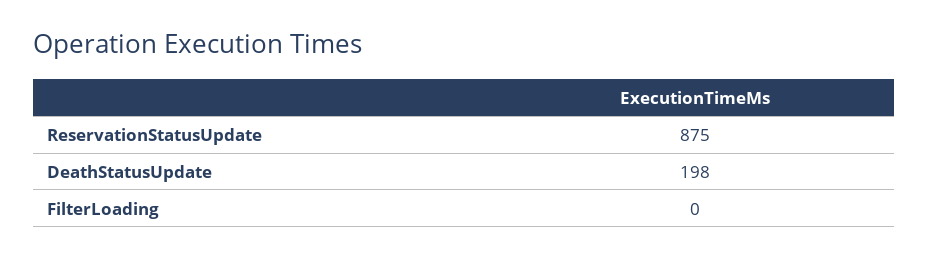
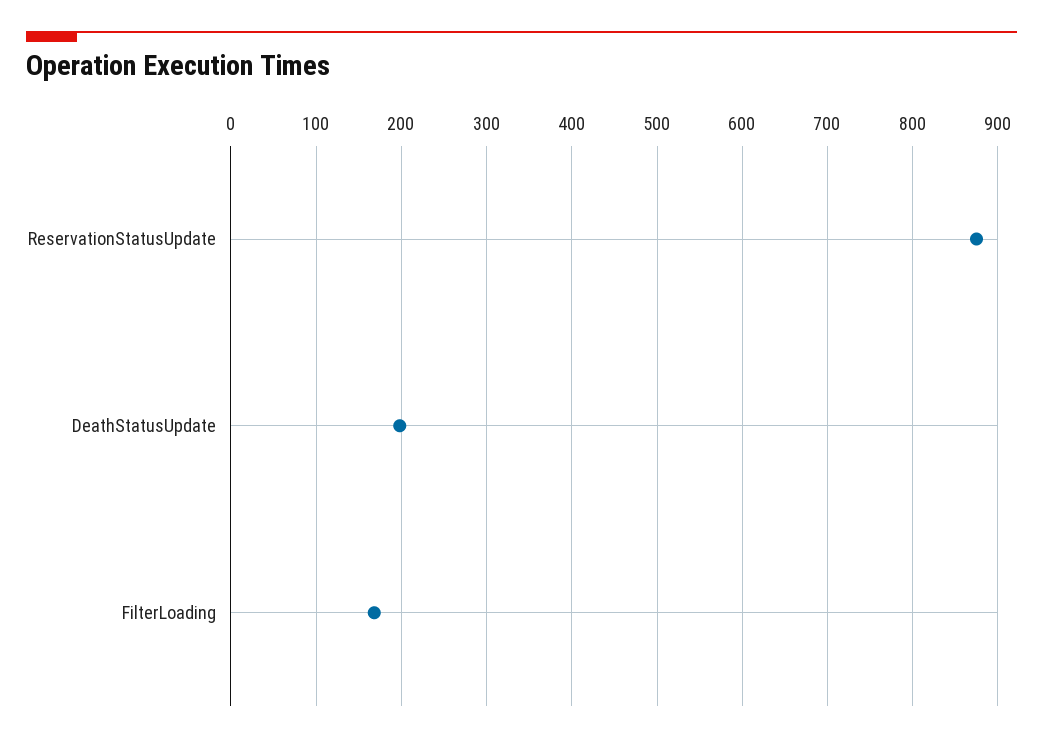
FilterLoading: 0 -> 170

